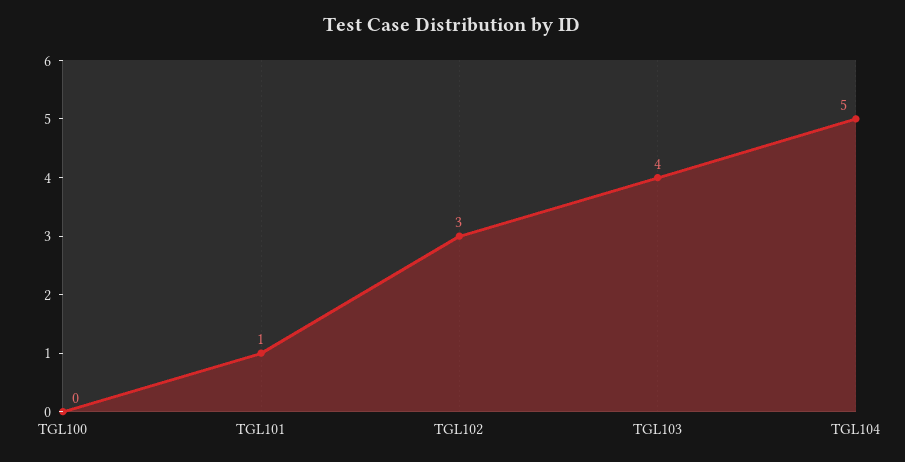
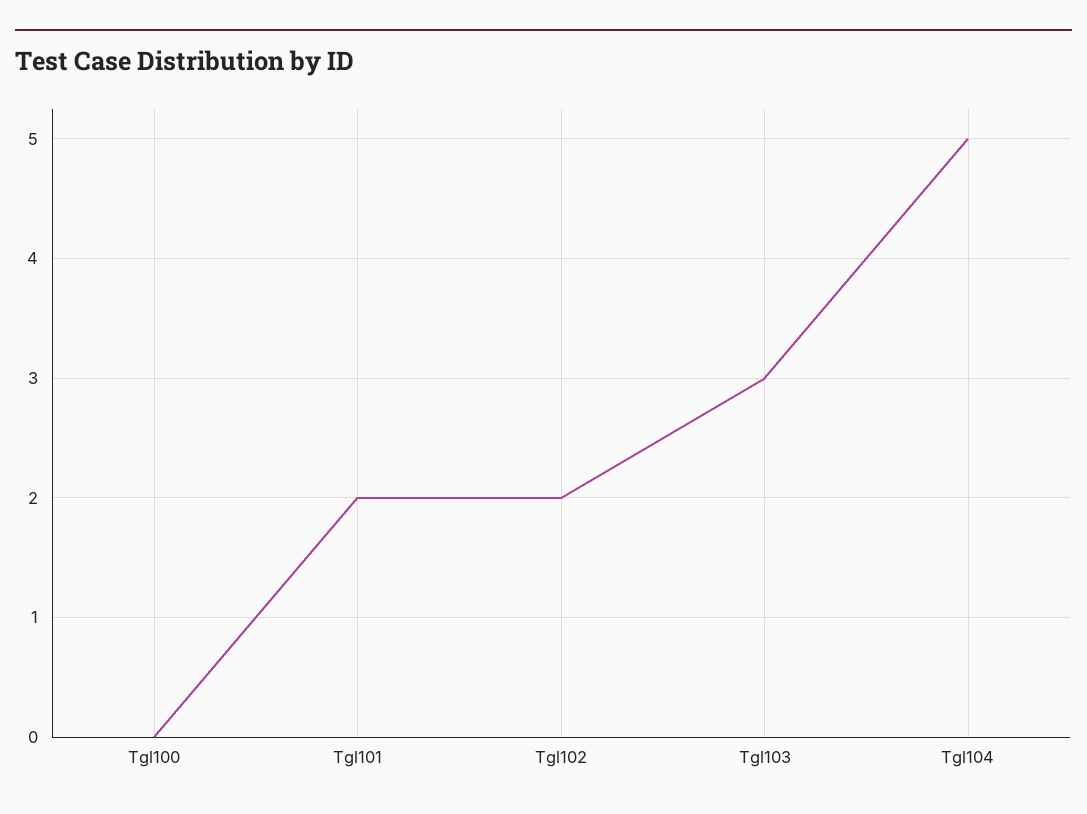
TGL101: 1 -> 2
TGL102: 3 -> 2
TGL103: 4 -> 3

